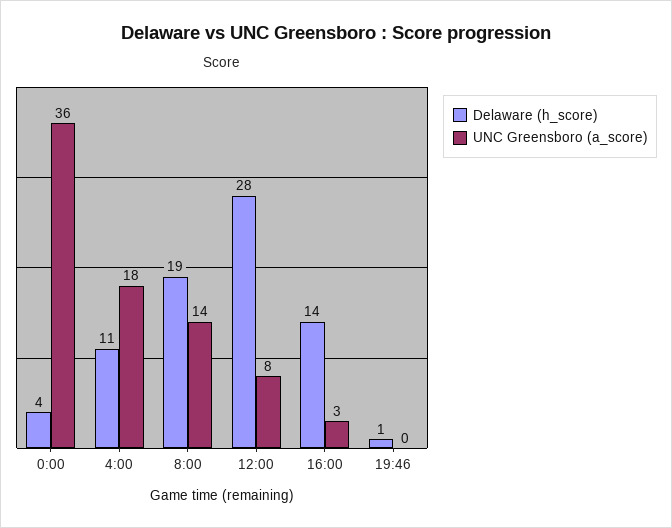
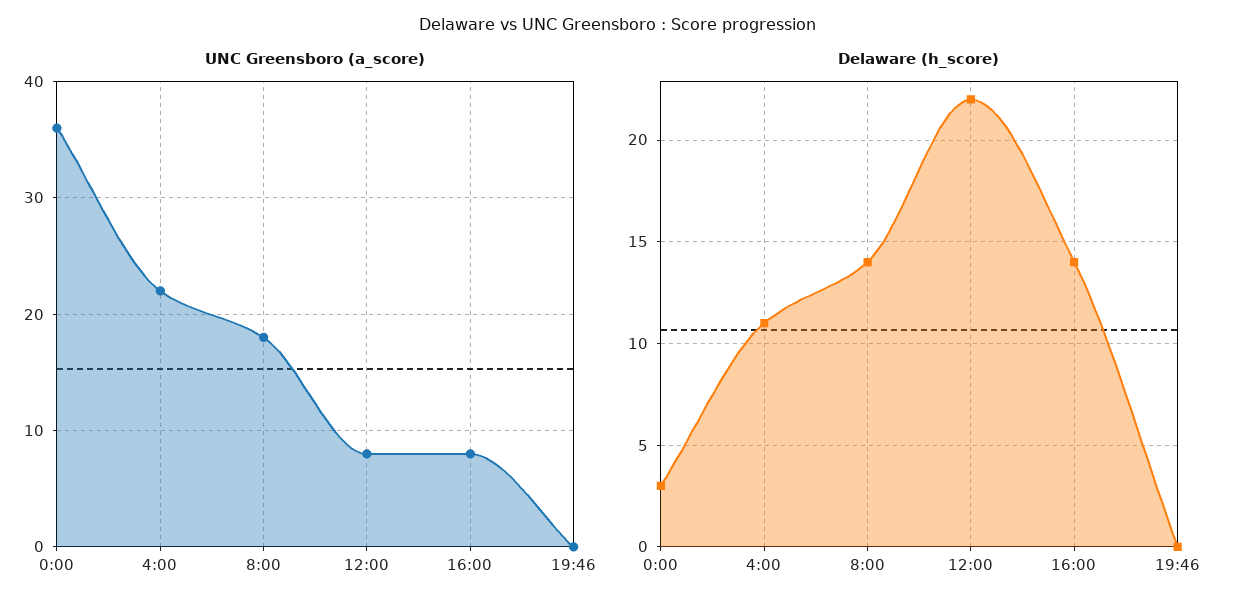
Delaware (h_score), 0:00: 4 -> 3
UNC Greensboro (a_score), 4:00: 18 -> 22
Delaware (h_score), 8:00: 19 -> 14
UNC Greensboro (a_score), 8:00: 14 -> 18
Delaware (h_score), 12:00: 28 -> 22
UNC Greensboro (a_score), 16:00: 3 -> 8
Delaware (h_score), 19:46: 1 -> 0

